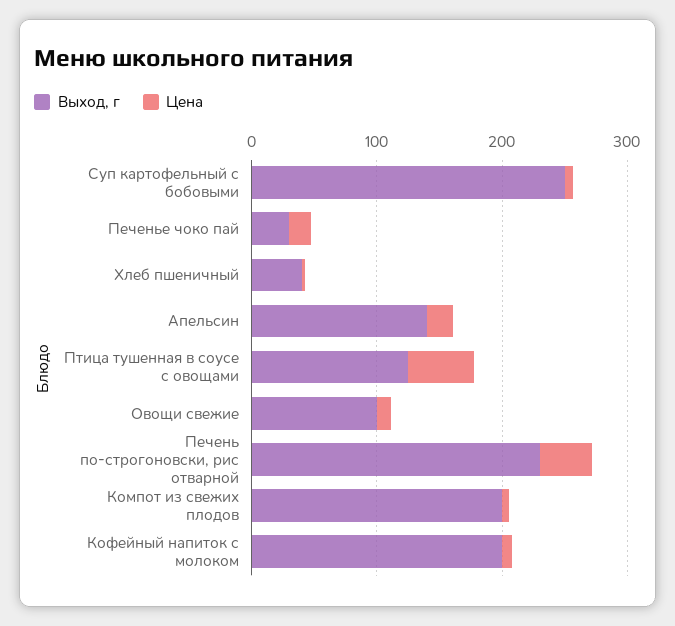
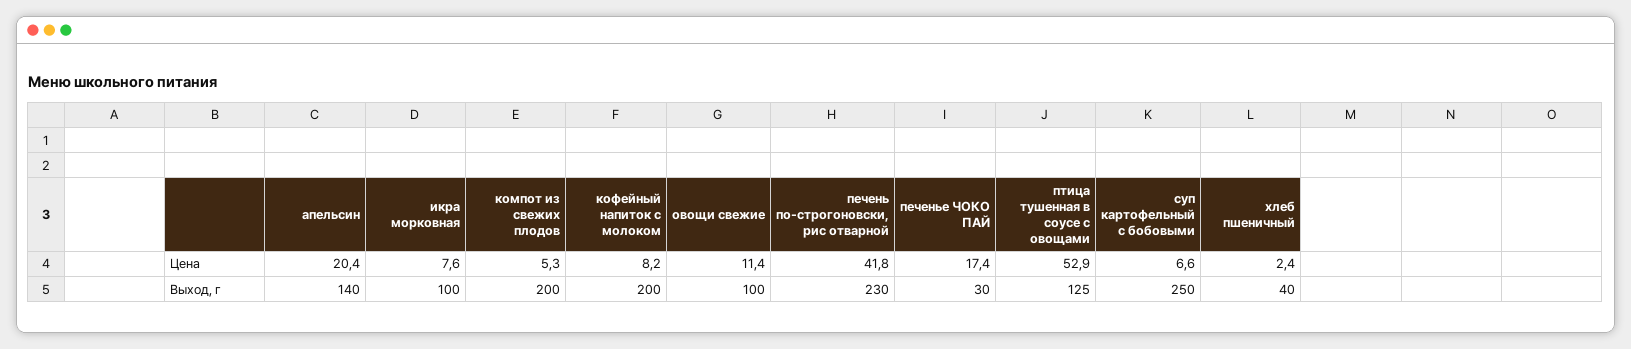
Цена, икра морковная: none -> 7.6
Выход, г, икра морковная: none -> 100

